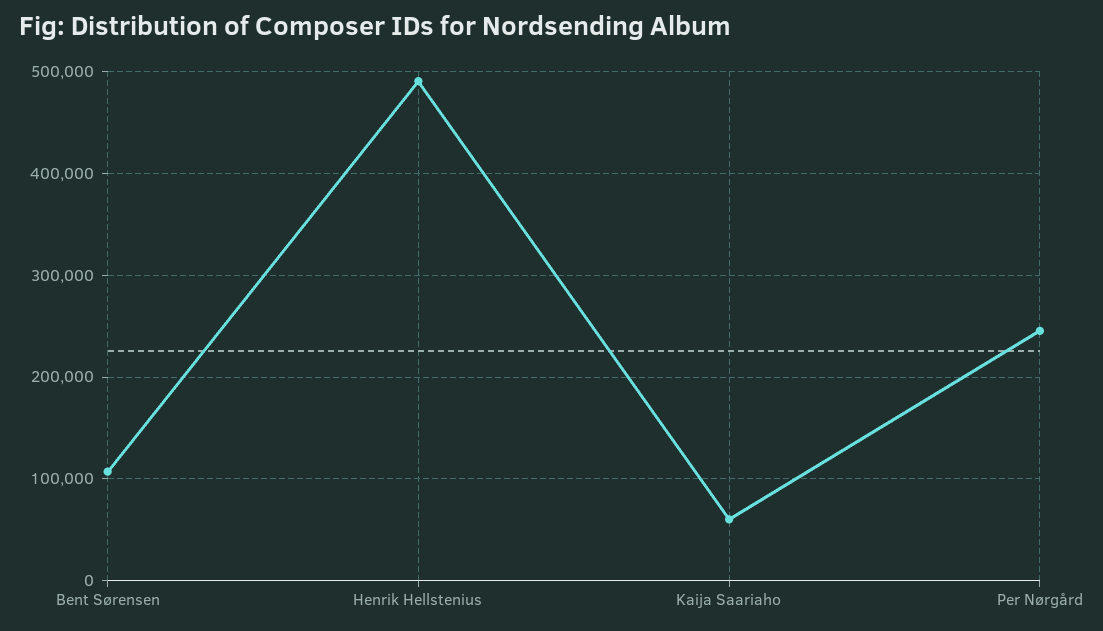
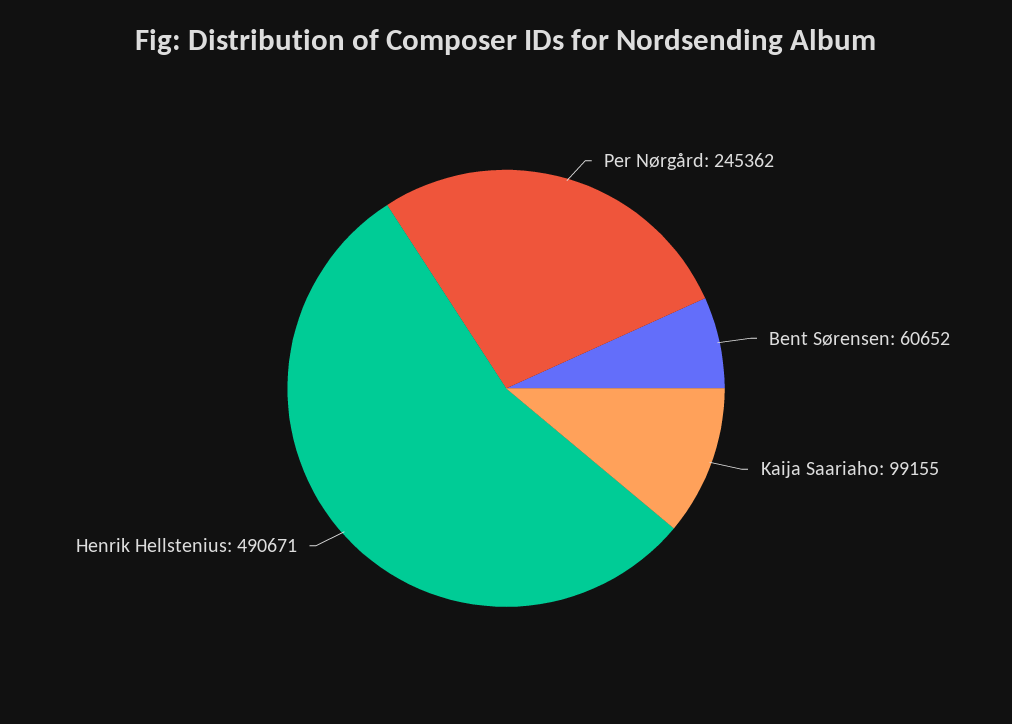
Bent Sørensen: 110000 -> 60652
Kaija Saariaho: 60000 -> 99155

